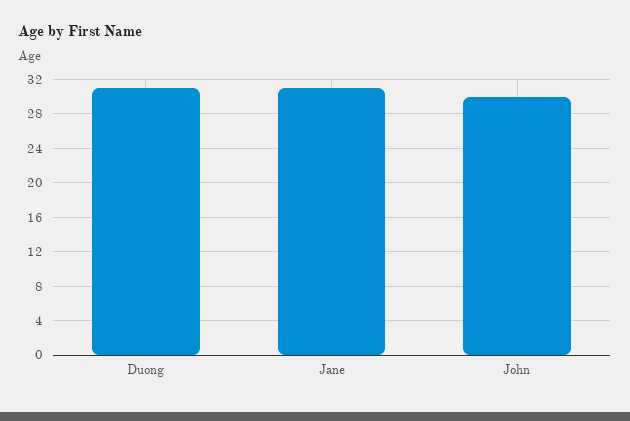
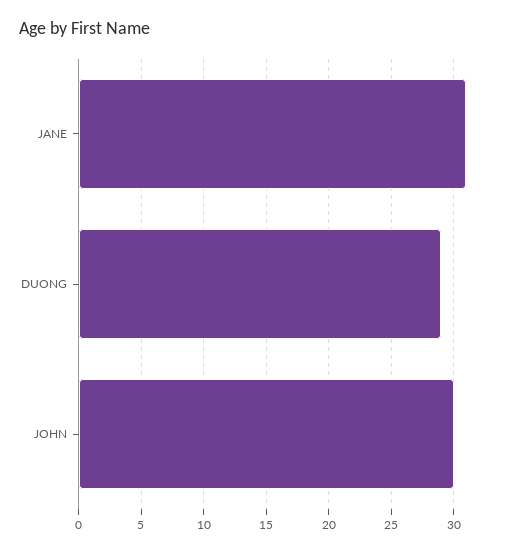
Duong: 31 -> 29

